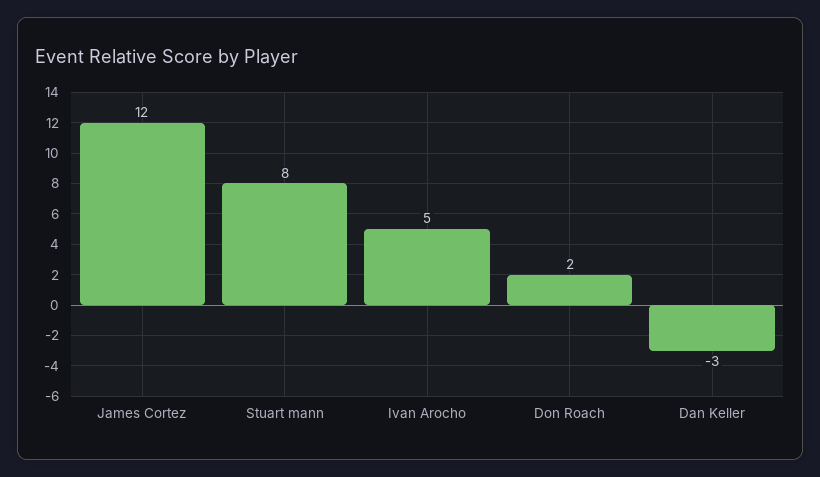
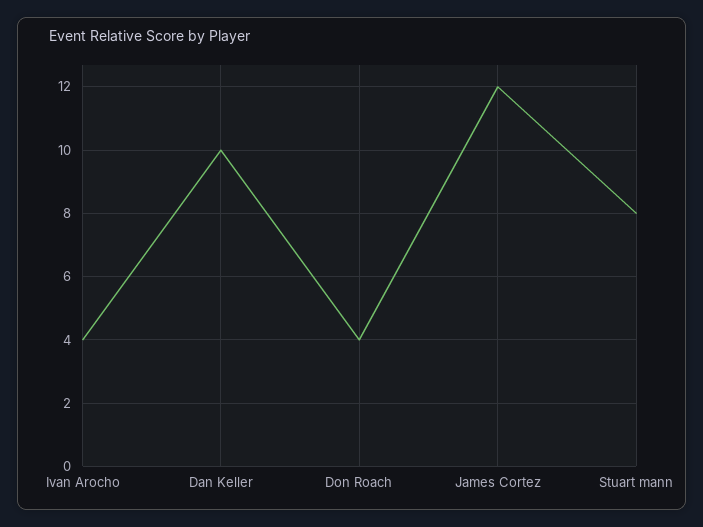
Ivan Arocho: 5 -> 4
Don Roach: 2 -> 4
Dan Keller: -3 -> 10

